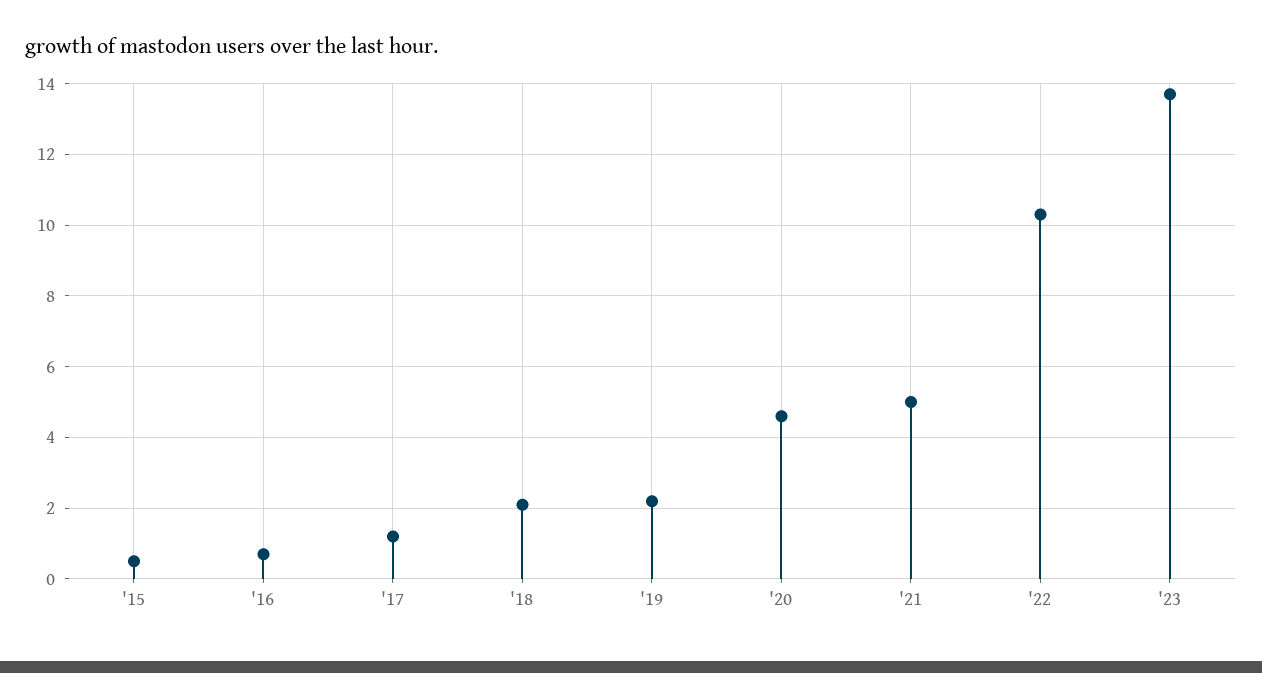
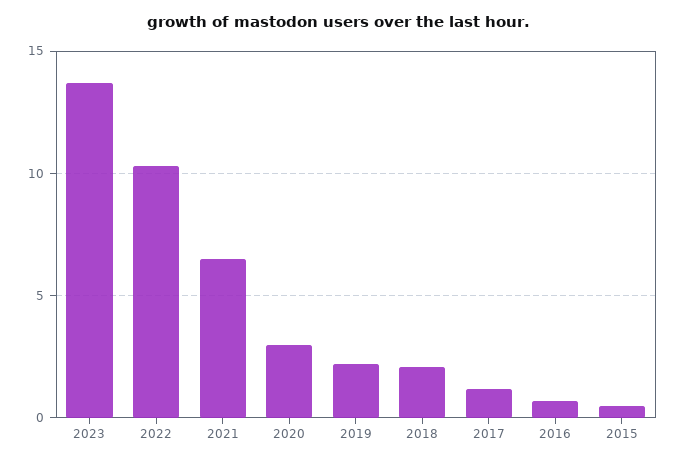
'20: 4.5 -> 3
'21: 5 -> 6.5

